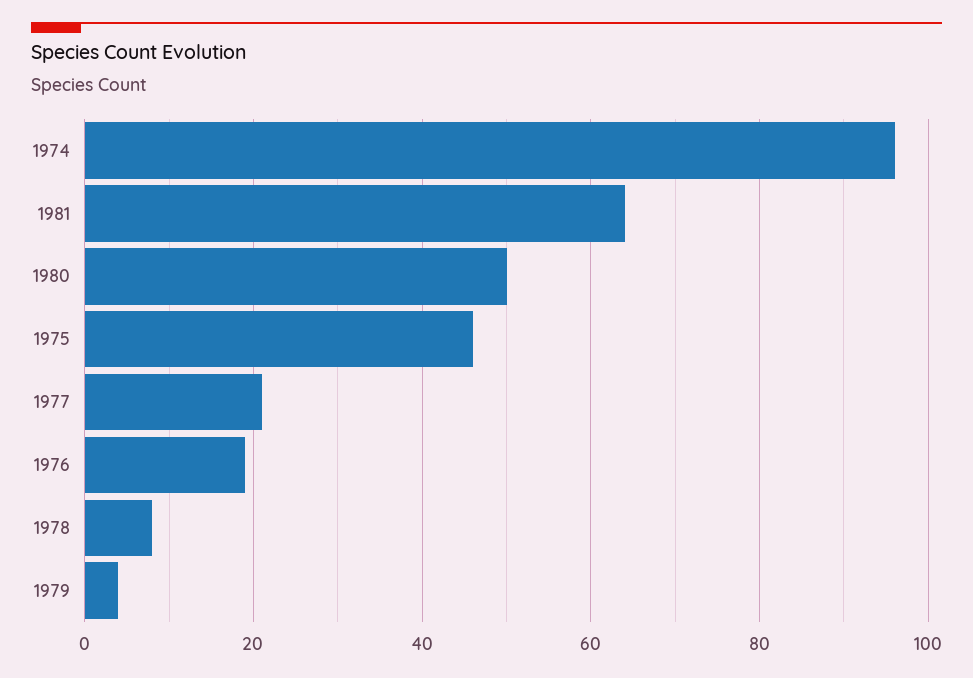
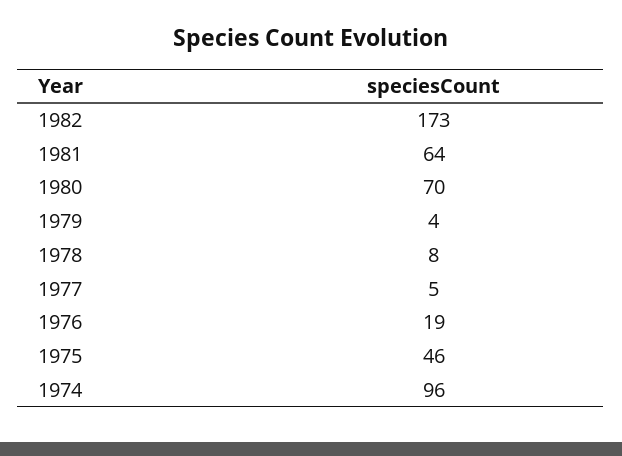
1980: 50 -> 70
1977: 20 -> 5
1982: none -> 173

